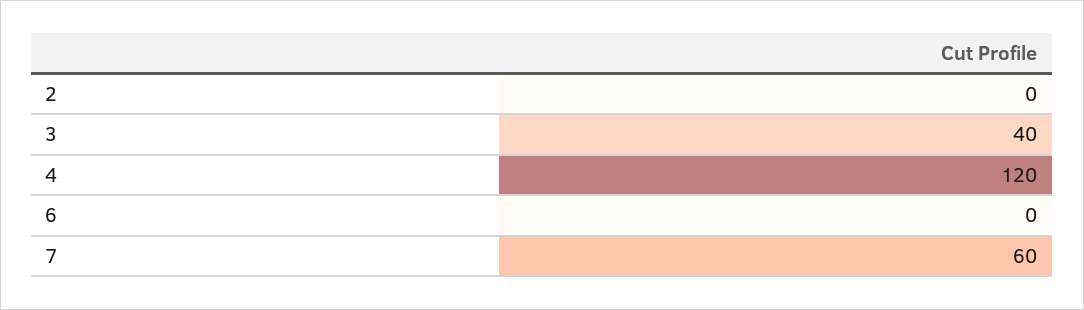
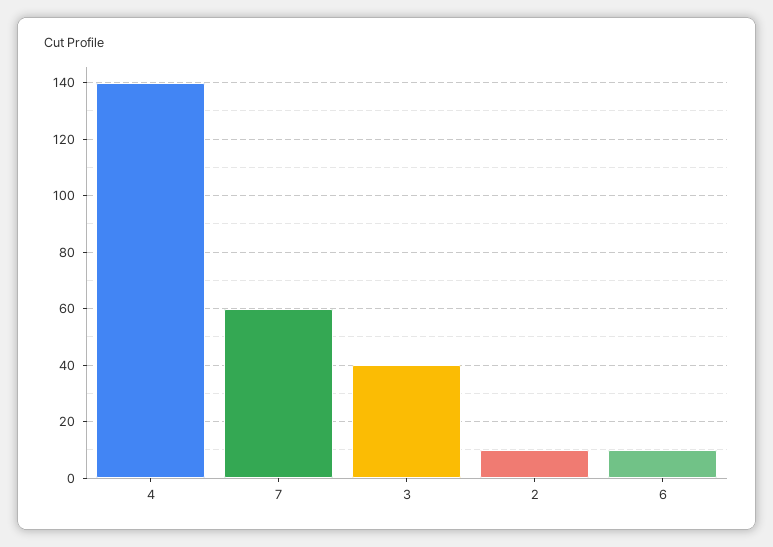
2: 0 -> 10
4: 120 -> 140
6: 0 -> 10

